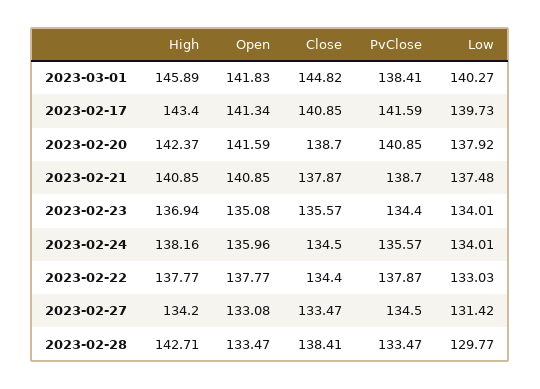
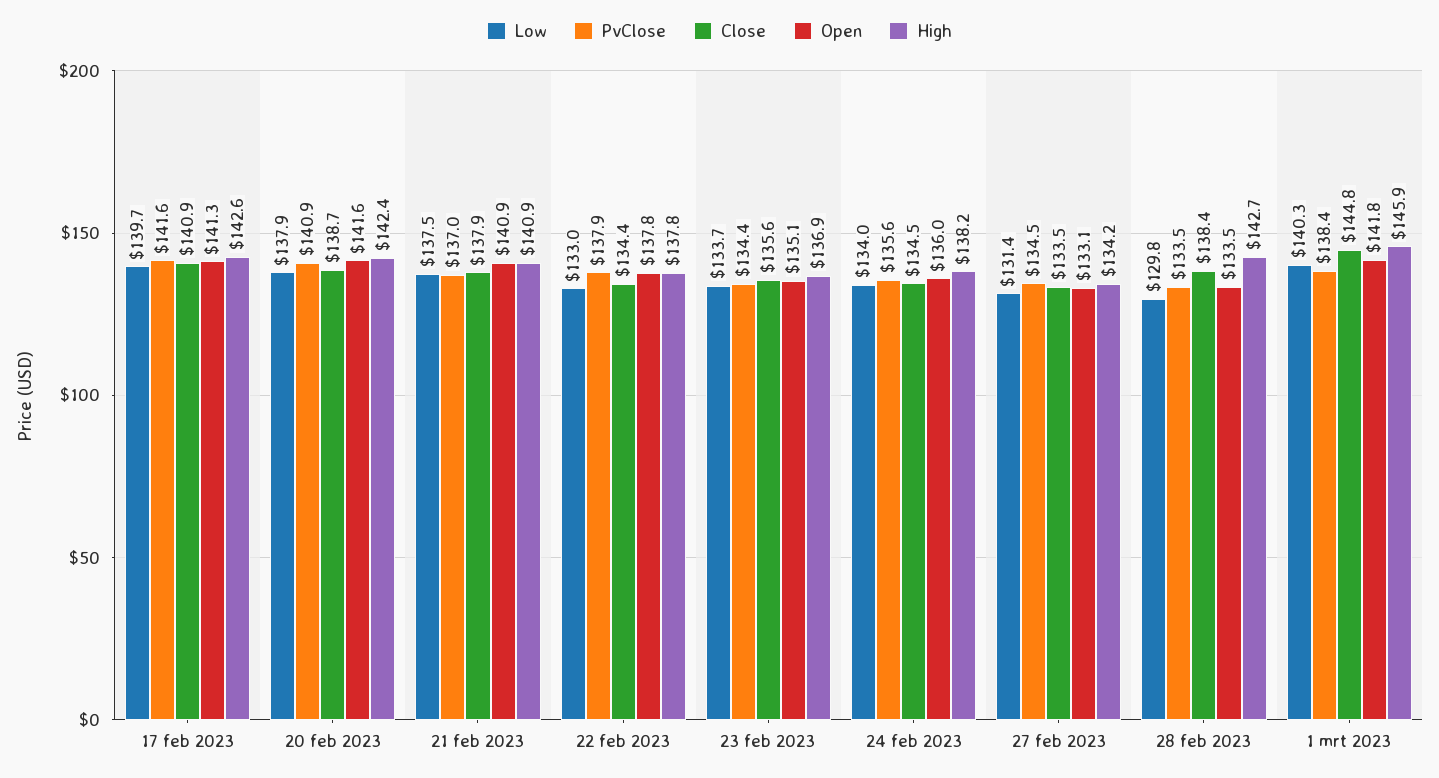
High, 2023-02-17: 143.4 -> 142.6
PvClose, 2023-02-21: 138.7 -> 137
Low, 2023-02-23: 134.01 -> 133.7

